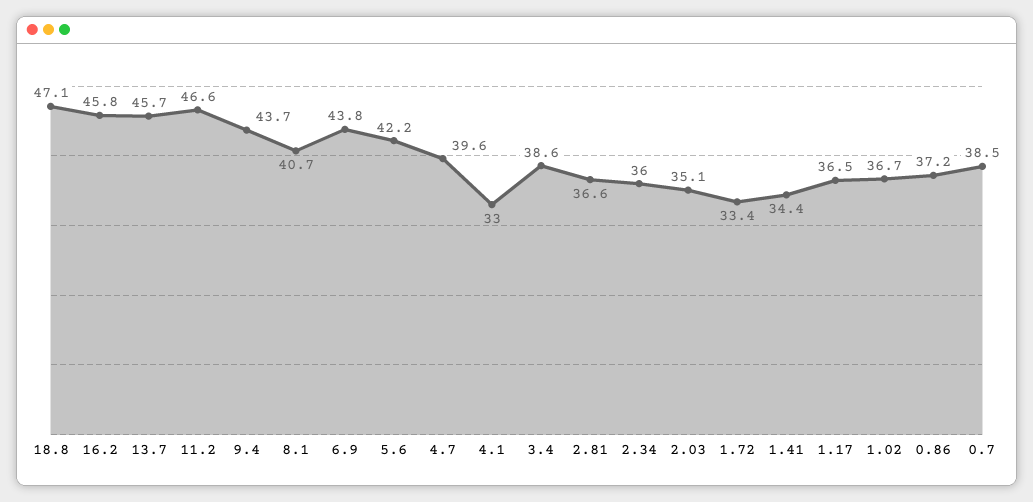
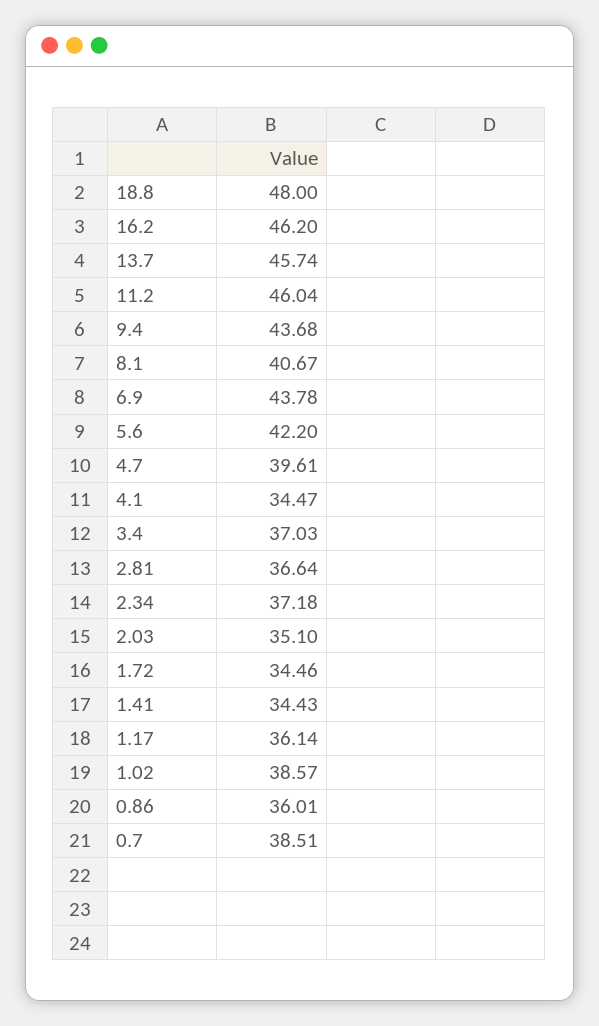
18.8: 47.1 -> 48
16.2: 45.8 -> 46.2
11.2: 46.6 -> 46.04
4.1: 33 -> 34.47
3.4: 38.6 -> 37.03
2.34: 36 -> 37.18
1.72: 33.4 -> 34.46
1.17: 36.5 -> 36.14
1.02: 36.7 -> 38.57
0.86: 37.2 -> 36.01

